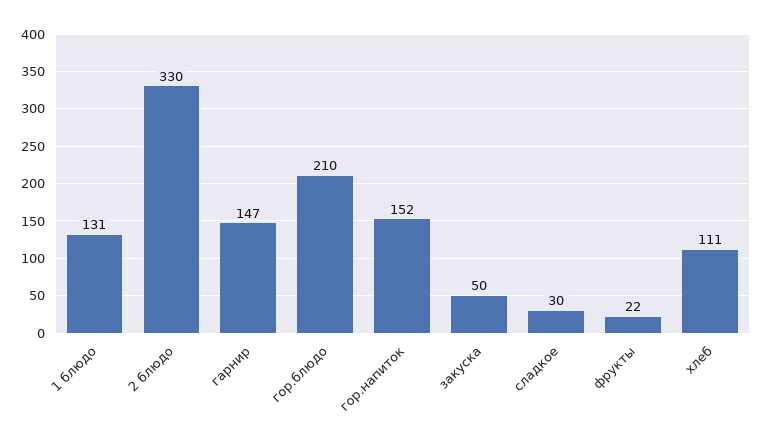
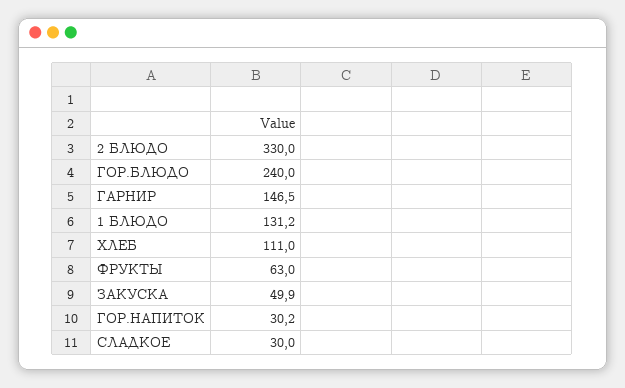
гор.блюдо: 210 -> 240
гор.напиток: 152 -> 30.2
фрукты: 22 -> 63

